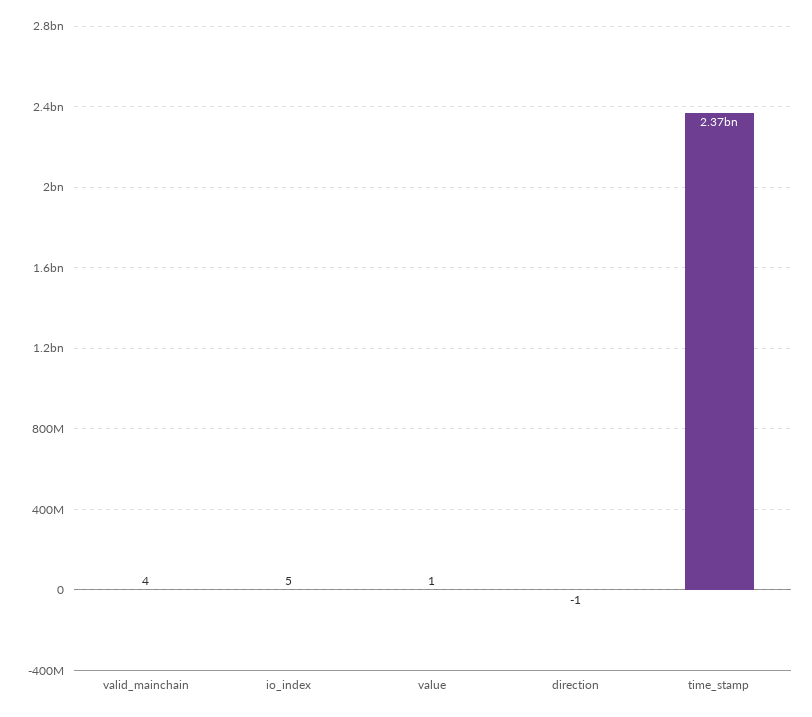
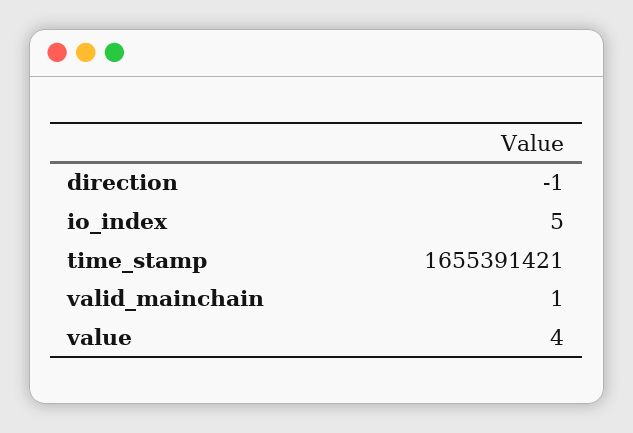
valid_mainchain: 4 -> 1
value: 1 -> 4
time_stamp: 2370000000 -> 1655391421

